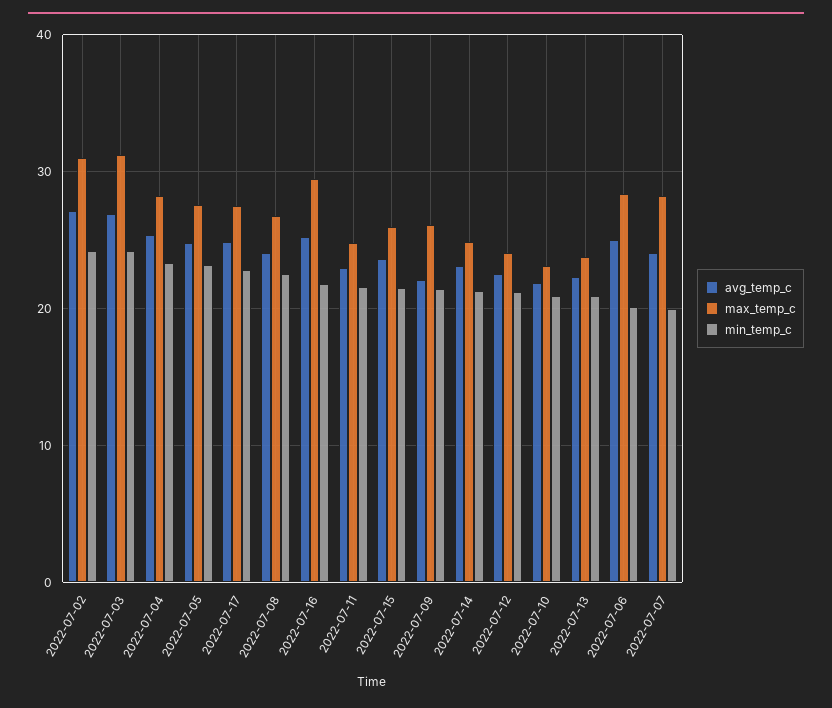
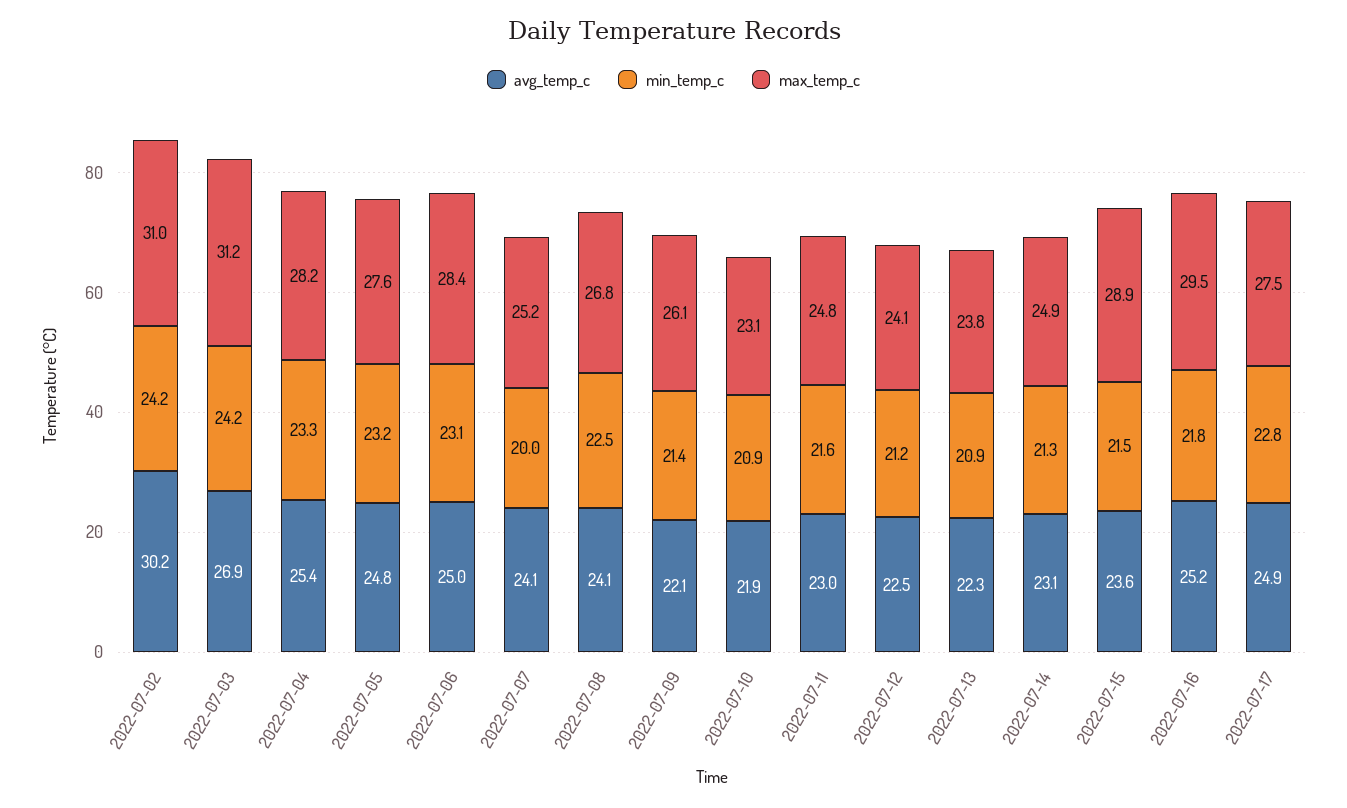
avg_temp_c, 2022-07-02: 27 -> 30.2
max_temp_c, 2022-07-15: 26 -> 28.9
min_temp_c, 2022-07-06: 20 -> 23.1
max_temp_c, 2022-07-07: 28 -> 25.2

